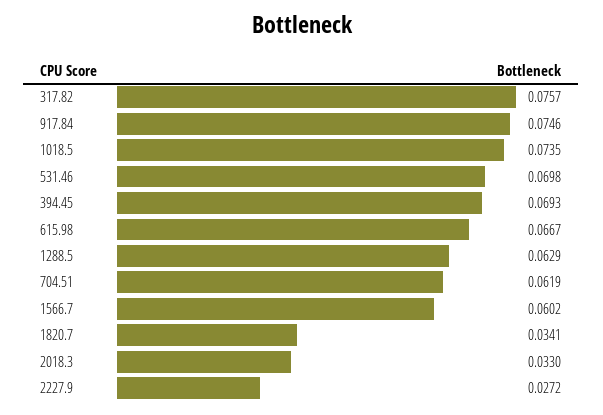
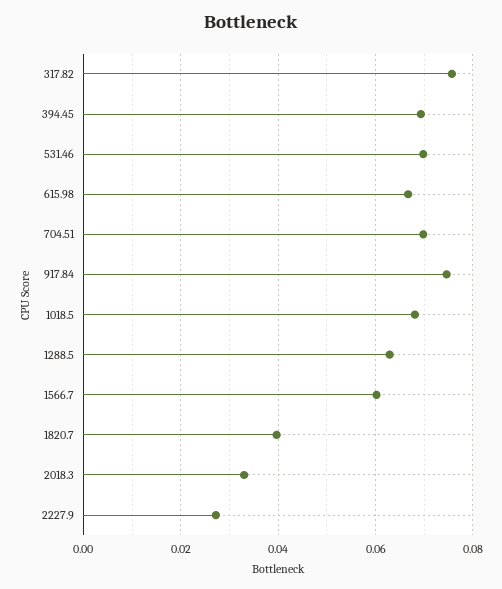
1018.5: 0.0735 -> 0.068
704.51: 0.0619 -> 0.07
1820.7: 0.0341 -> 0.04

